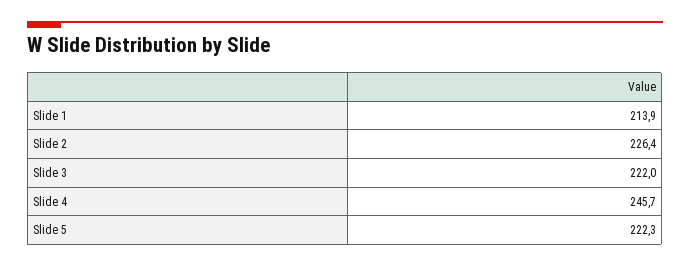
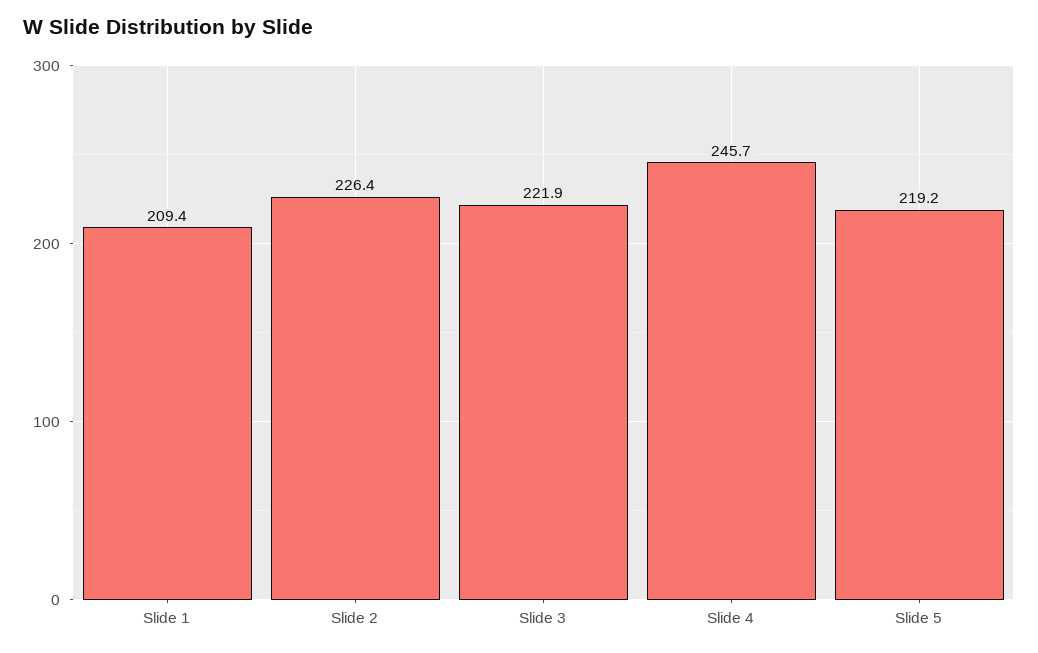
Slide 1: 213.9 -> 209.4
Slide 3: 222 -> 221.9
Slide 5: 222.3 -> 219.2

